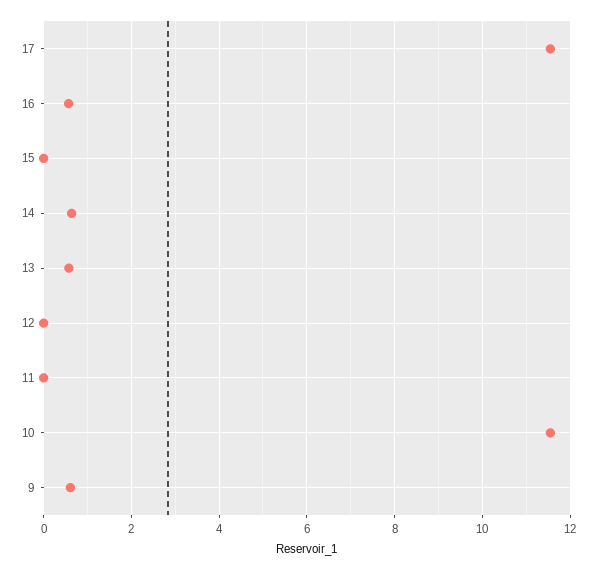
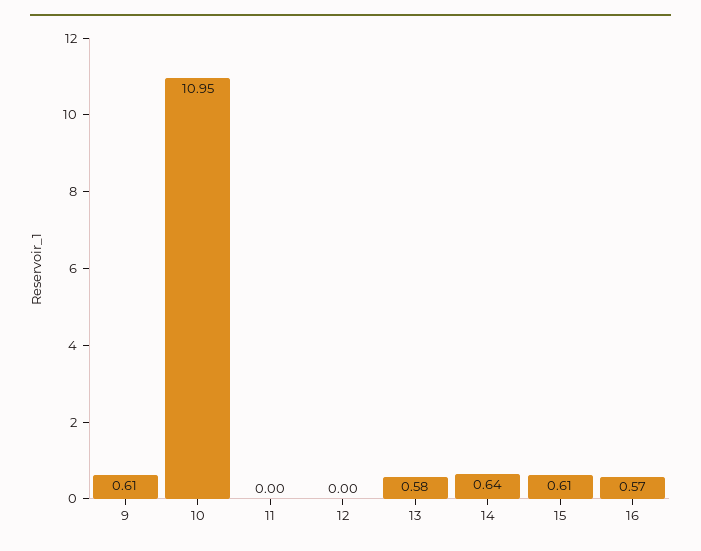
17: 11.6 -> none
15: 0 -> 0.61
10: 11.6 -> 10.95

